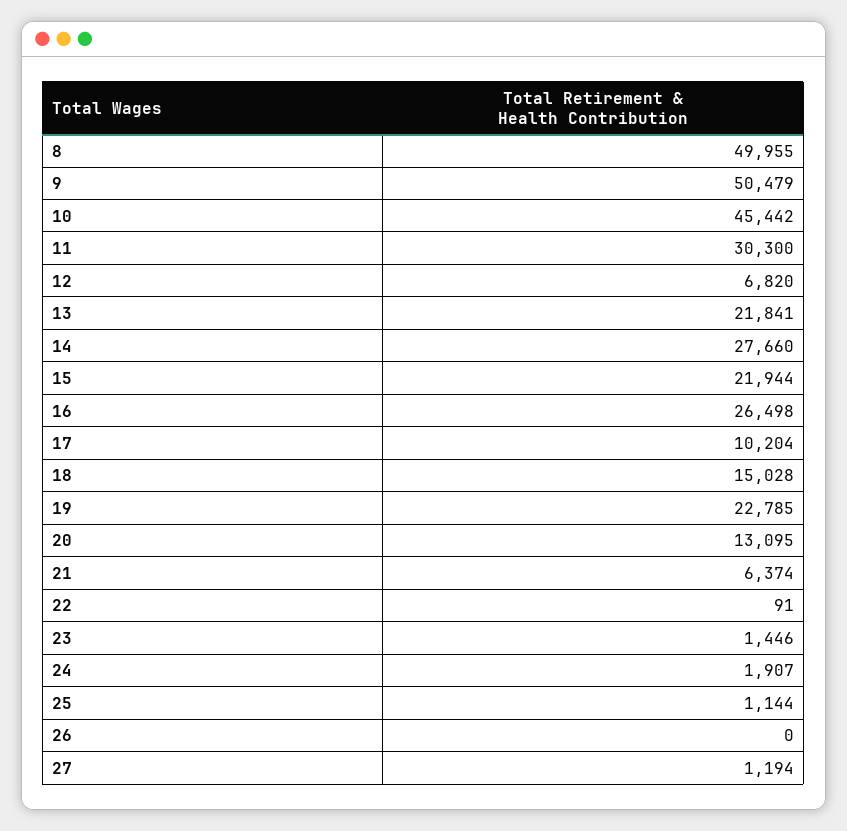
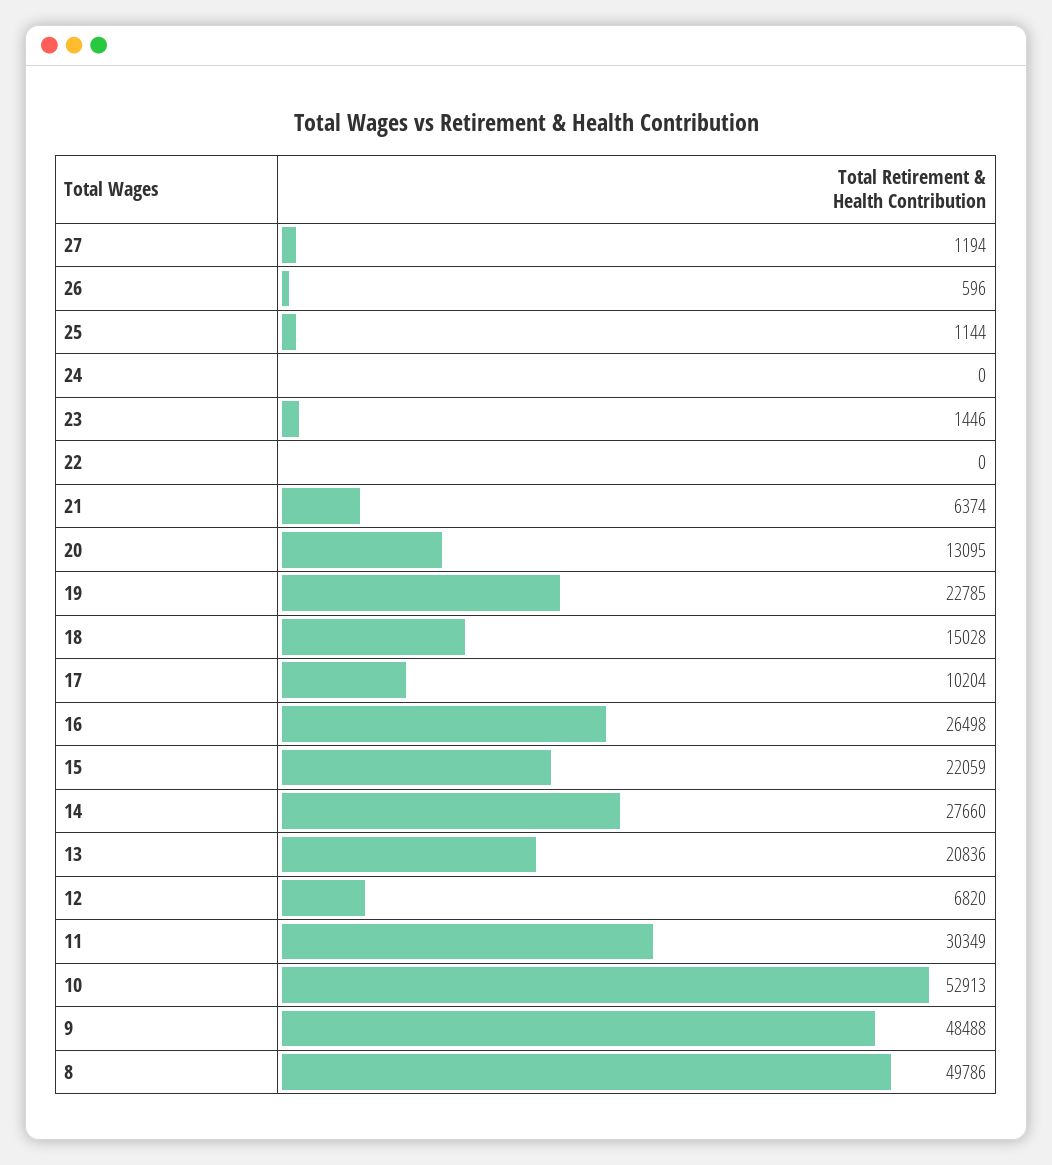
8: 49955 -> 49786
9: 50479 -> 48488
10: 45442 -> 52913
11: 30300 -> 30349
13: 21841 -> 20836
15: 21944 -> 22059
22: 91 -> 0
24: 1907 -> 0
26: 0 -> 596

